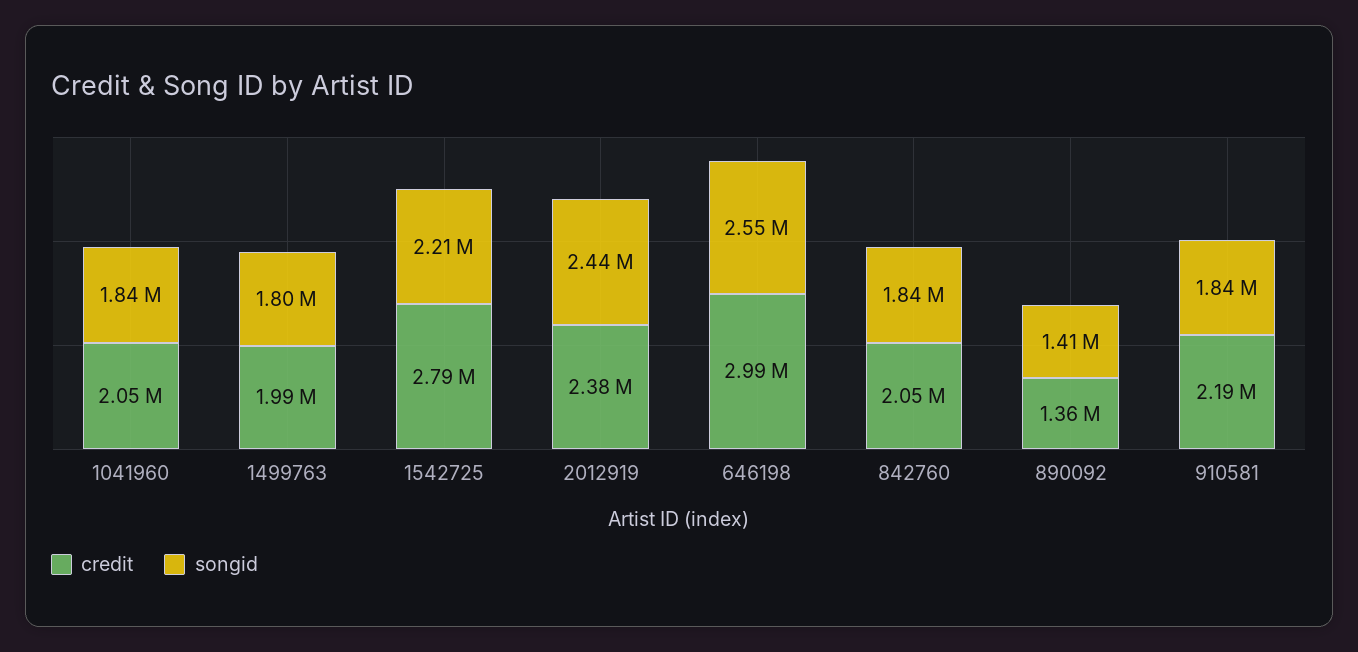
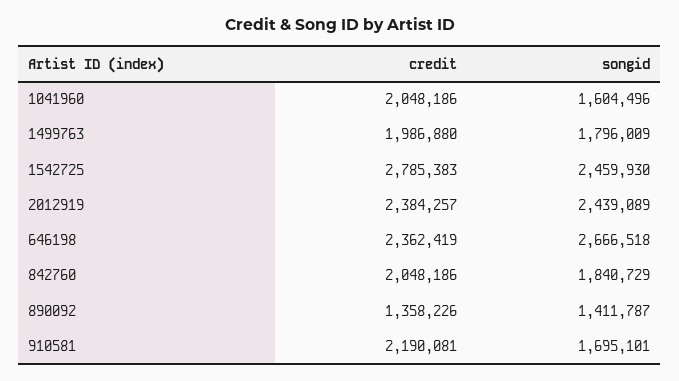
songid, 1041960: 1840000 -> 1604496
songid, 1542725: 2210000 -> 2459930
credit, 646198: 2990000 -> 2362419
songid, 646198: 2550000 -> 2666518
songid, 910581: 1840000 -> 1695101

